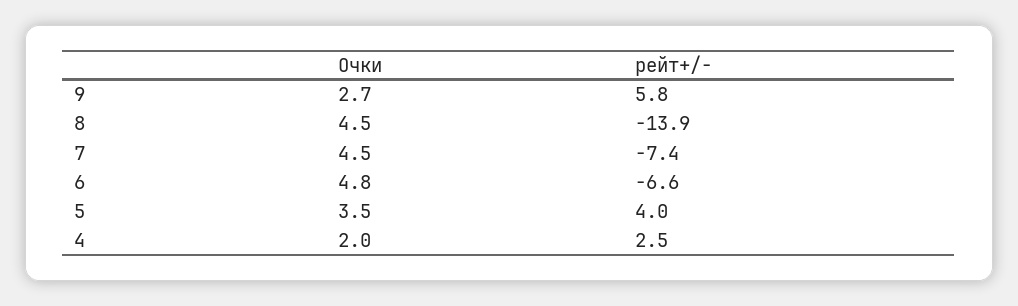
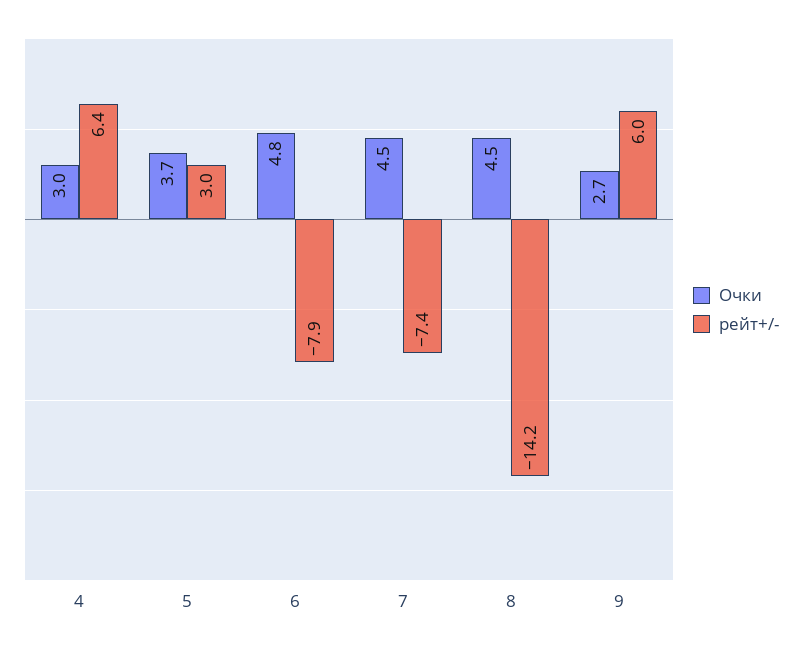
рейт+/-, 9: 5.8 -> 6
рейт+/-, 8: -13.9 -> -14.2
рейт+/-, 6: -6.6 -> -7.9
Очки, 5: 3.5 -> 3.7
рейт+/-, 5: 4 -> 3
Очки, 4: 2 -> 3
рейт+/-, 4: 2.5 -> 6.4

